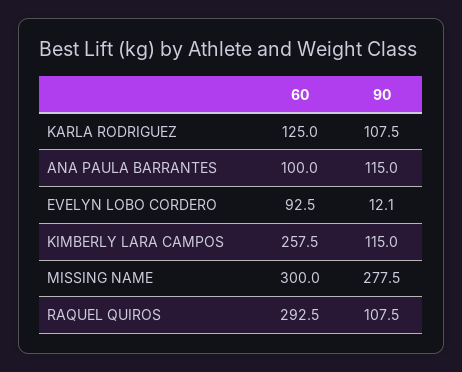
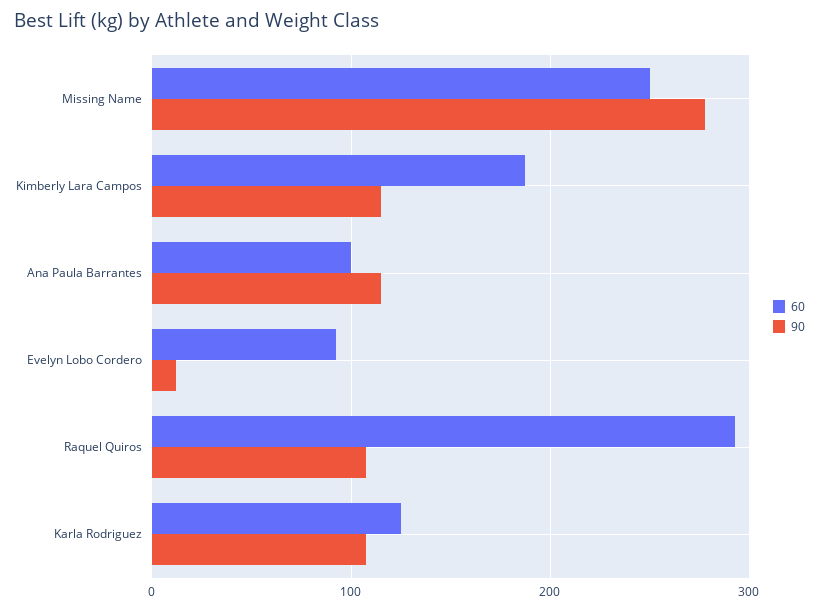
60, KIMBERLY LARA CAMPOS: 257.5 -> 190
60, MISSING NAME: 300 -> 250

